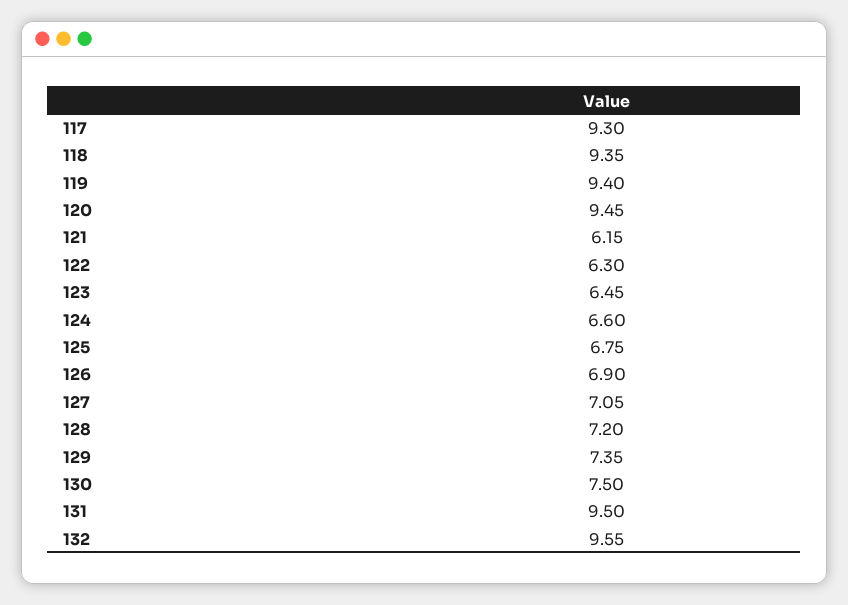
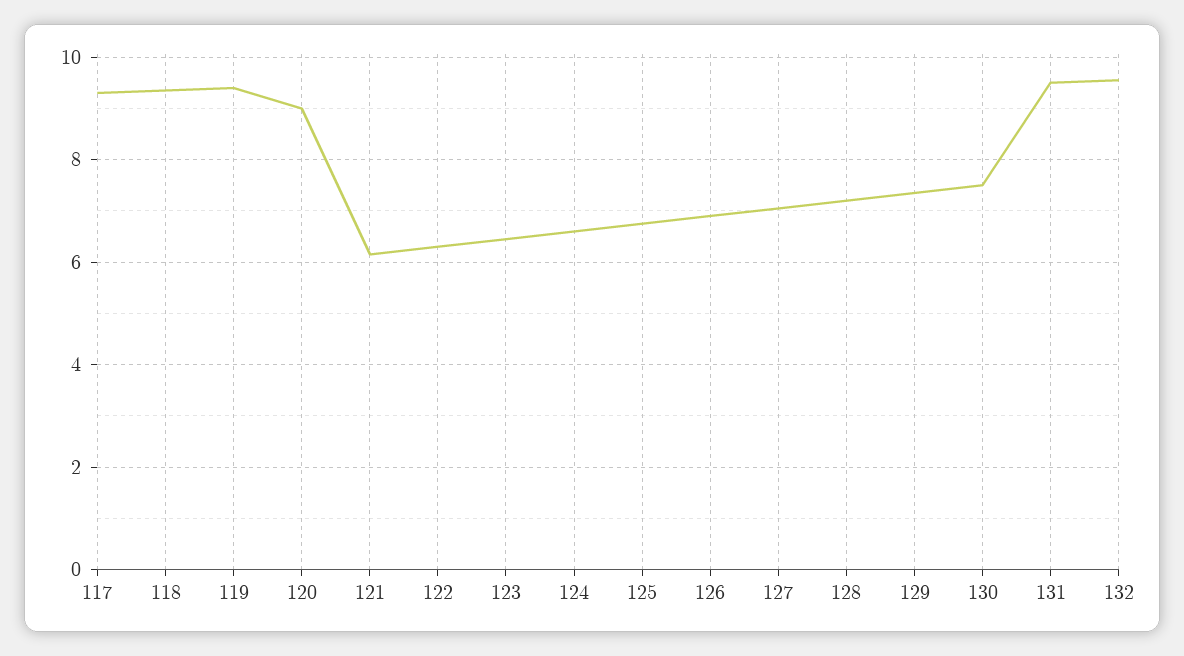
120: 9.45 -> 9

